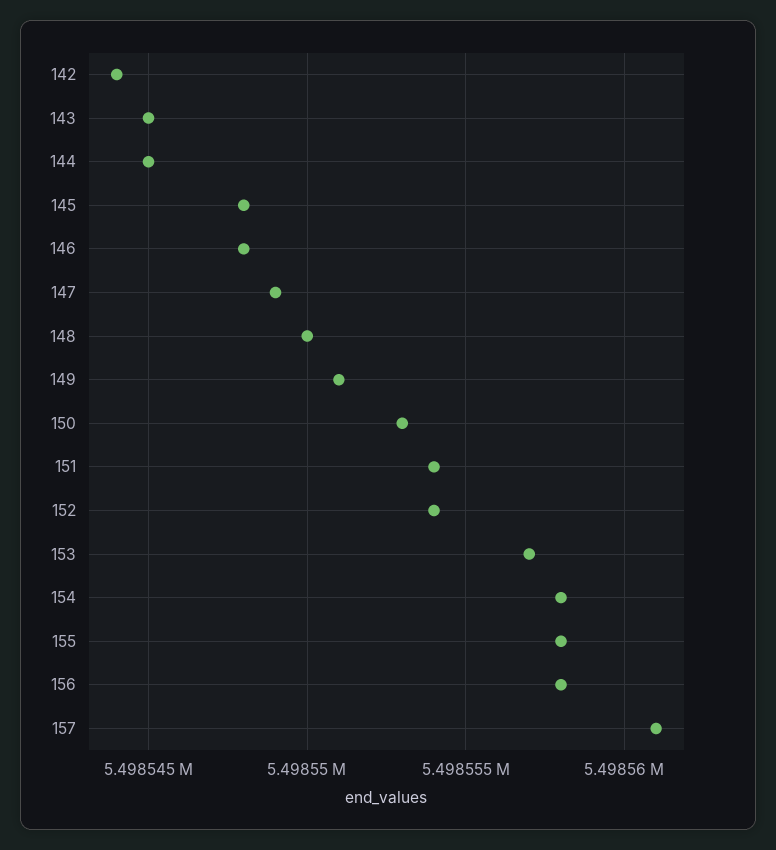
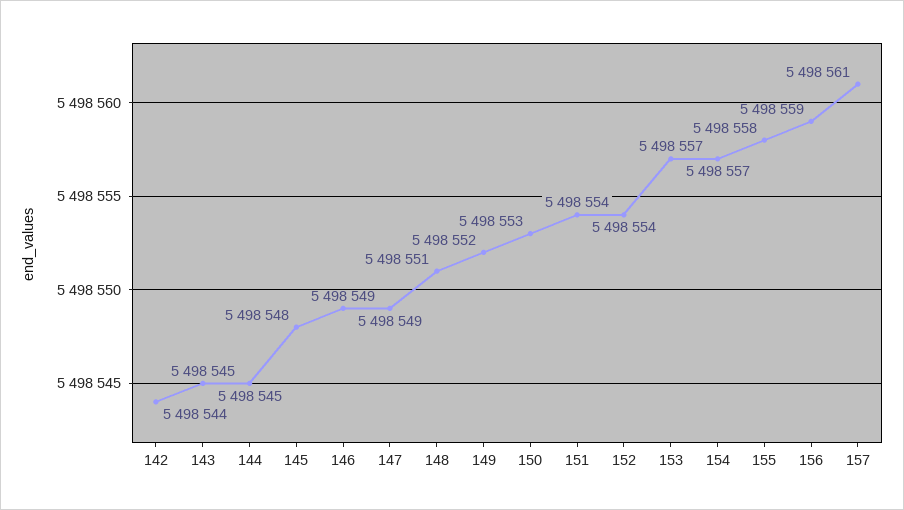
146: 5498548 -> 5498549
148: 5498550 -> 5498551
149: 5498551 -> 5498552
154: 5498558 -> 5498557
156: 5498558 -> 5498559

